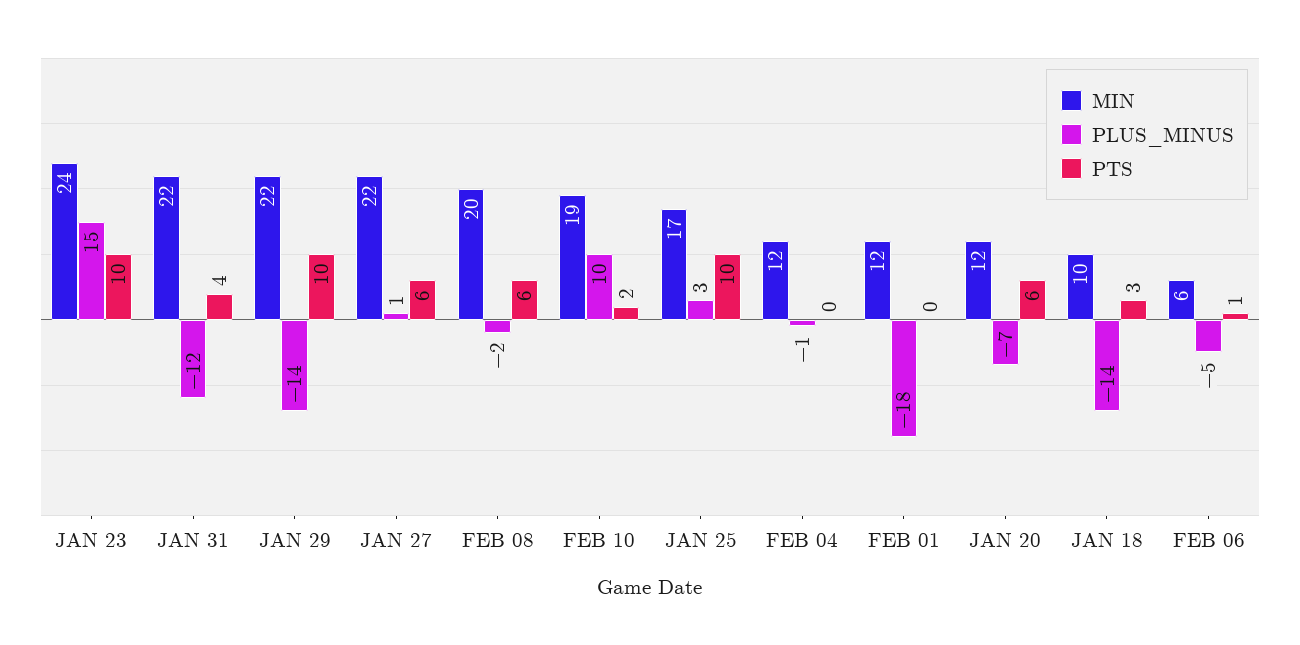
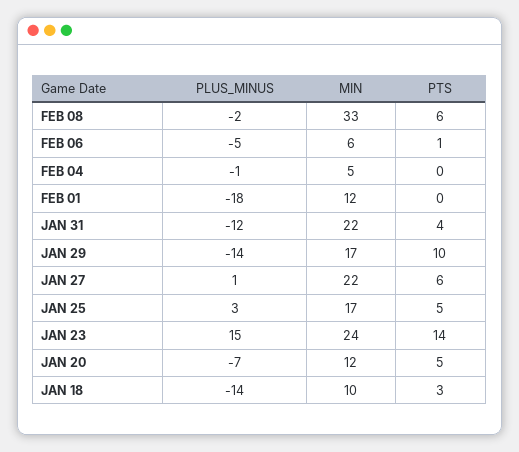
PTS, JAN 23: 10 -> 14
MIN, JAN 29: 22 -> 17
MIN, FEB 08: 20 -> 33
MIN, FEB 10: 19 -> none
PLUS_MINUS, FEB 10: 10 -> none
PTS, FEB 10: 2 -> none
PTS, JAN 25: 10 -> 5
MIN, FEB 04: 12 -> 5
PTS, JAN 20: 6 -> 5

